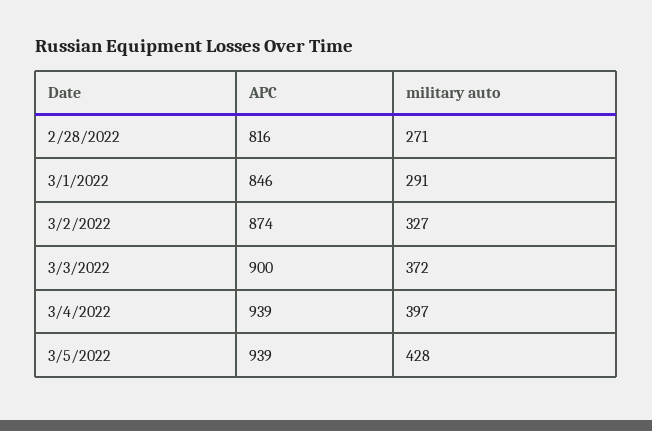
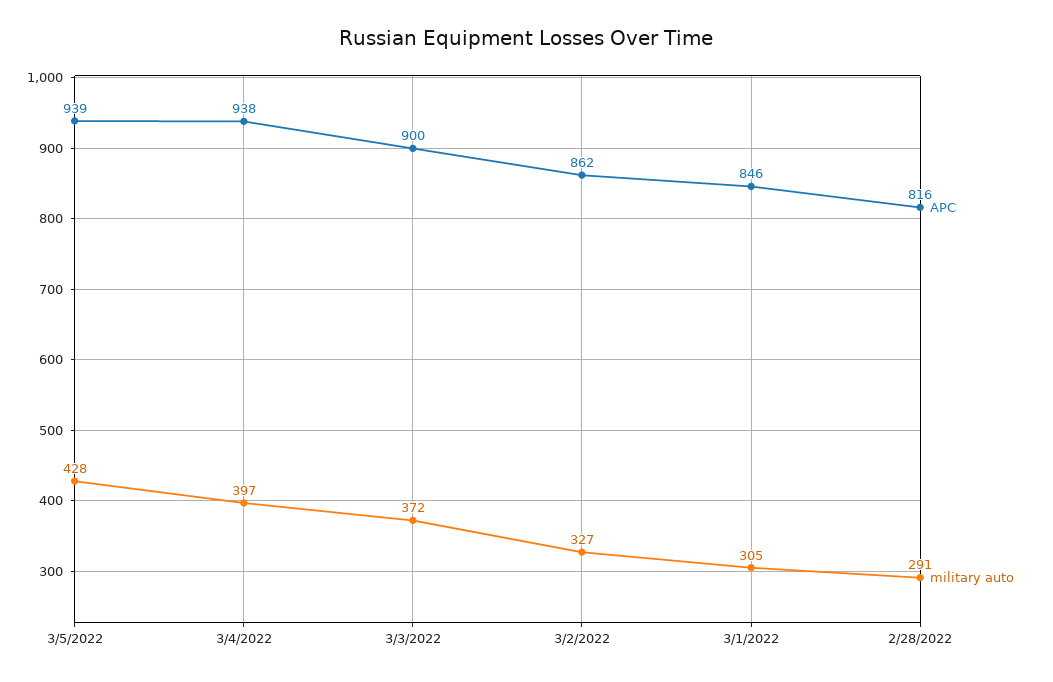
military auto, 2/28/2022: 271 -> 291
military auto, 3/1/2022: 291 -> 305
APC, 3/2/2022: 874 -> 862
APC, 3/4/2022: 939 -> 938

